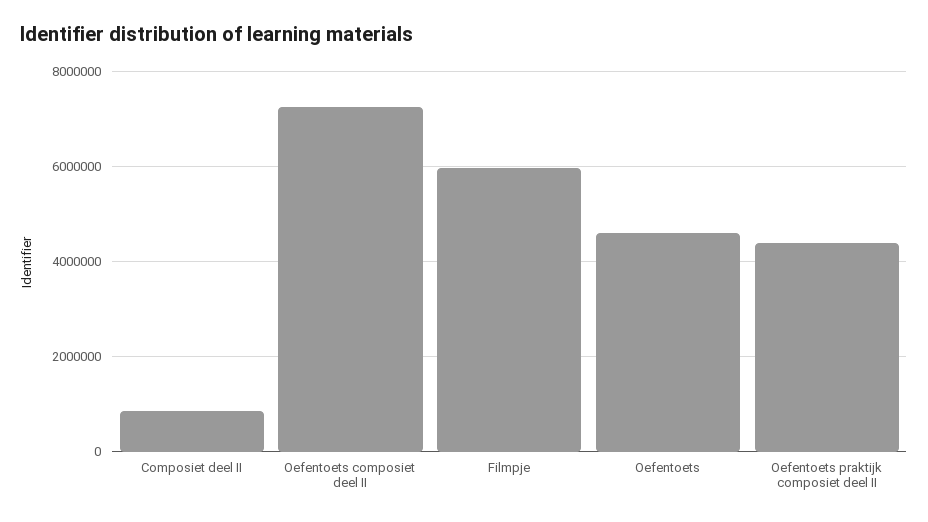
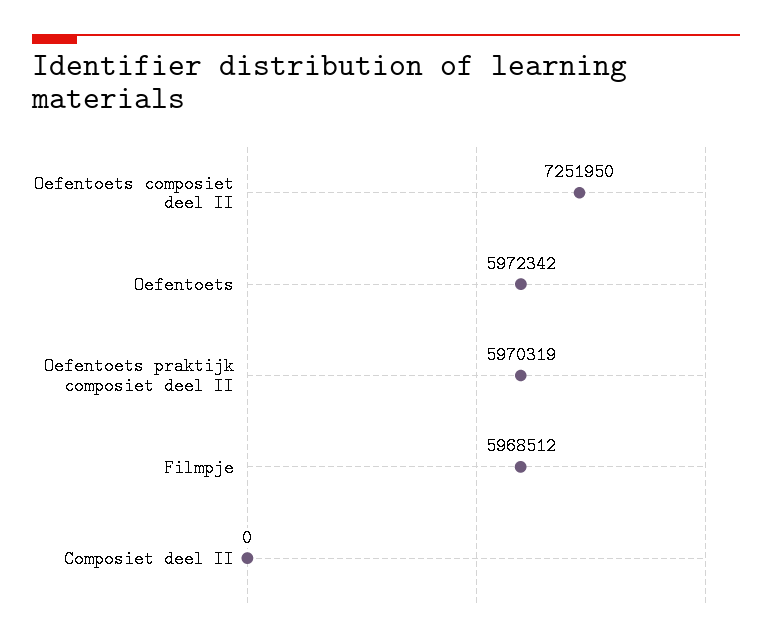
Composiet deel II: 800000 -> 0
Oefentoets: 4600000 -> 5972342
Oefentoets praktijk composiet deel II: 4400000 -> 5970319

